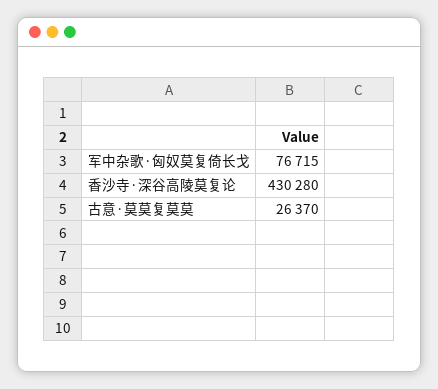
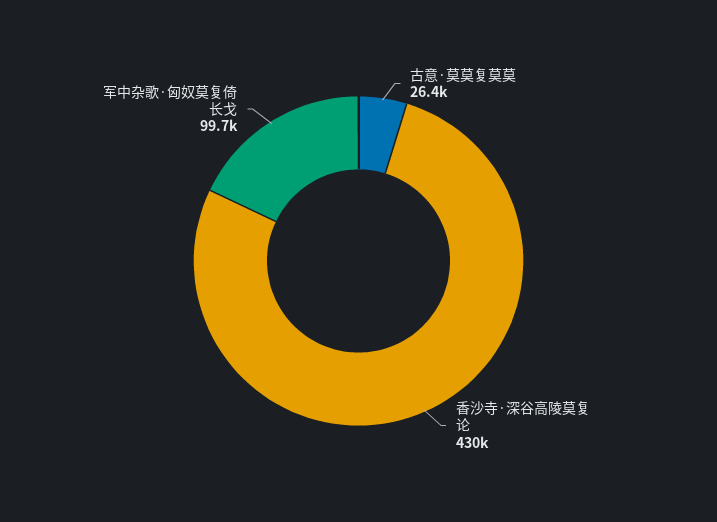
军中杂歌·匈奴莫复倚长戈: 76715 -> 99700

